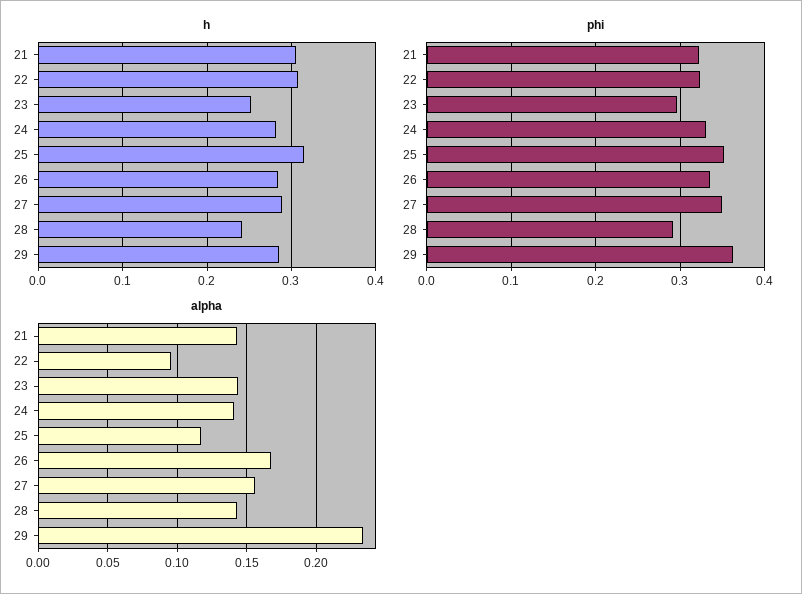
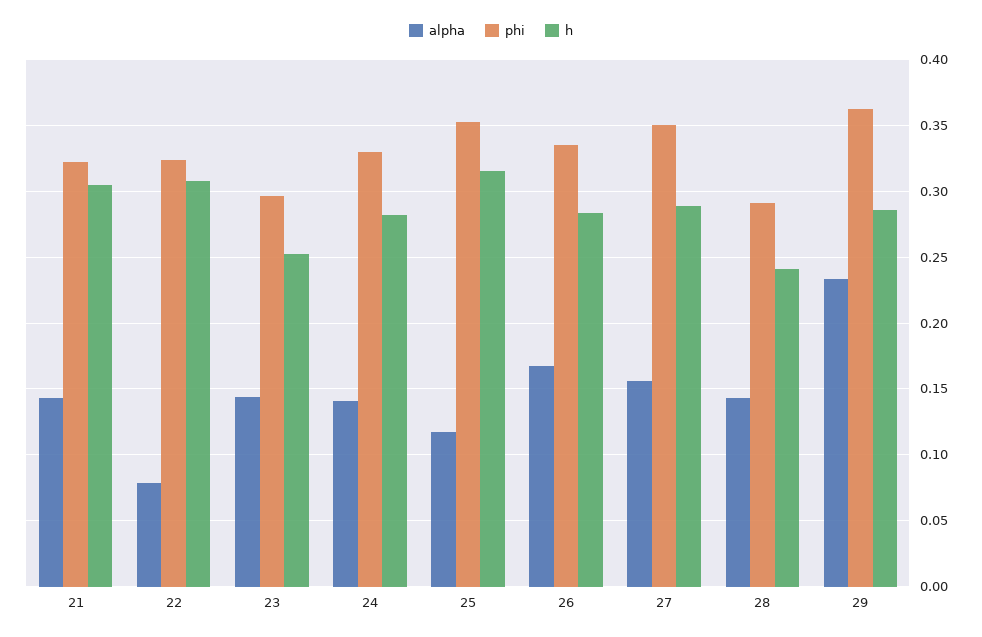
alpha, 22: 0.095 -> 0.08

